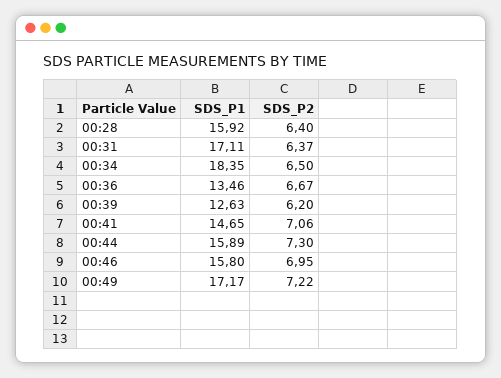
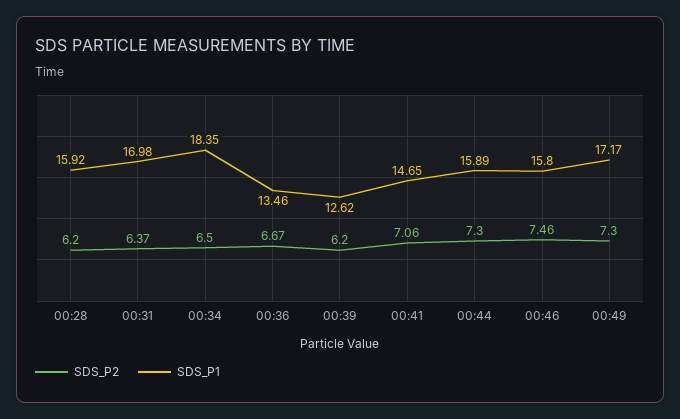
SDS_P2, 00:28: 6.4 -> 6.2
SDS_P1, 00:31: 17.11 -> 16.98
SDS_P1, 00:39: 12.63 -> 12.62
SDS_P2, 00:46: 6.95 -> 7.46
SDS_P2, 00:49: 7.22 -> 7.3

